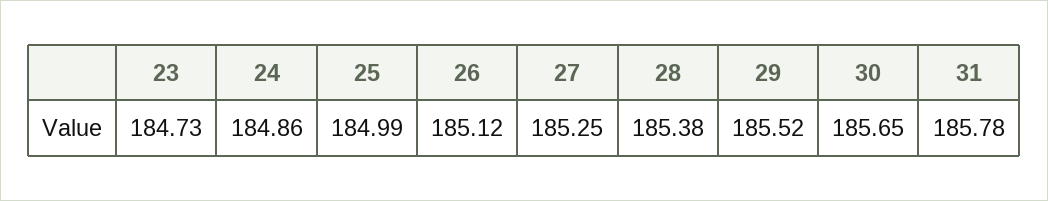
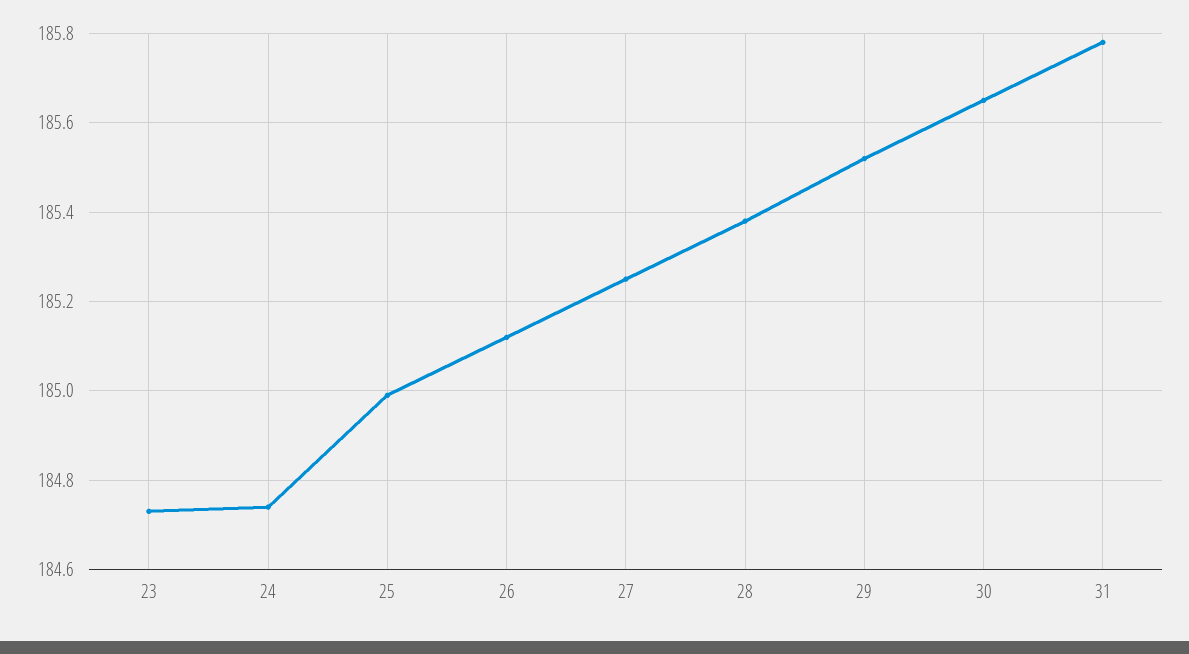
24: 184.86 -> 184.75

